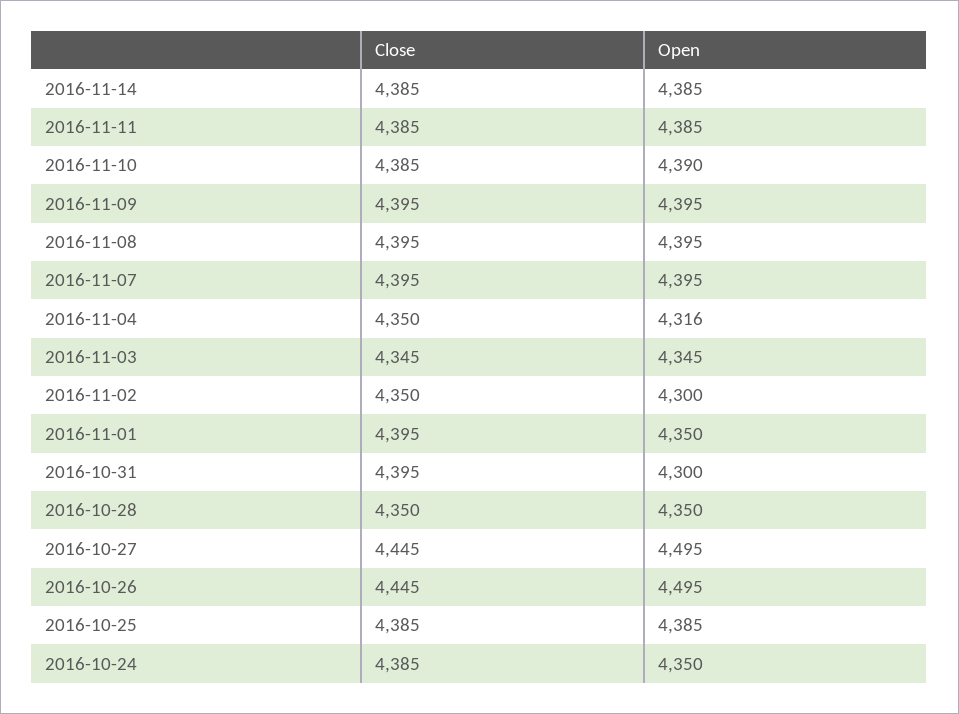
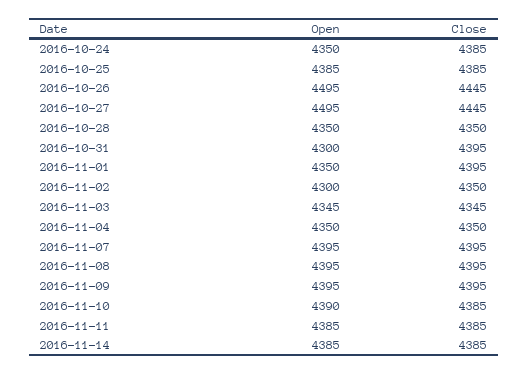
Open, 2016-11-04: 4316 -> 4350

